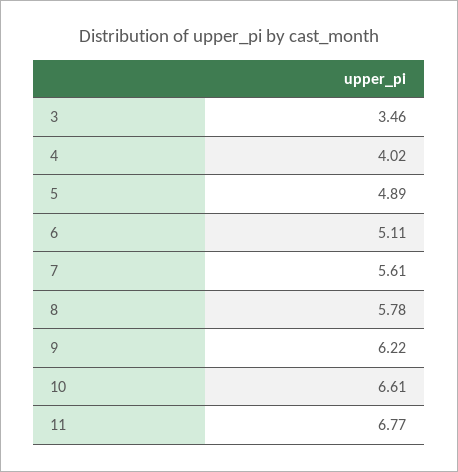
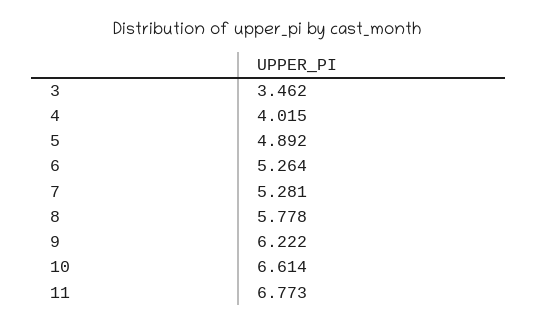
6: 5.11 -> 5.264
7: 5.61 -> 5.281

